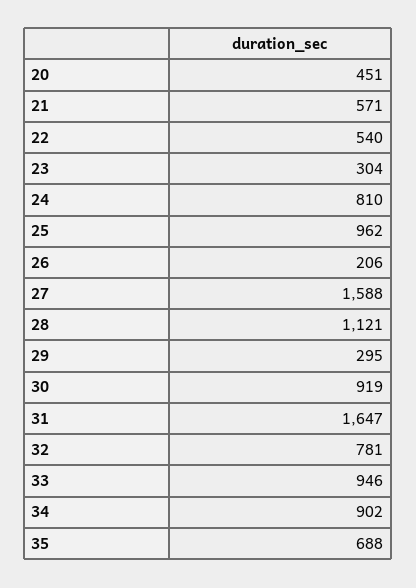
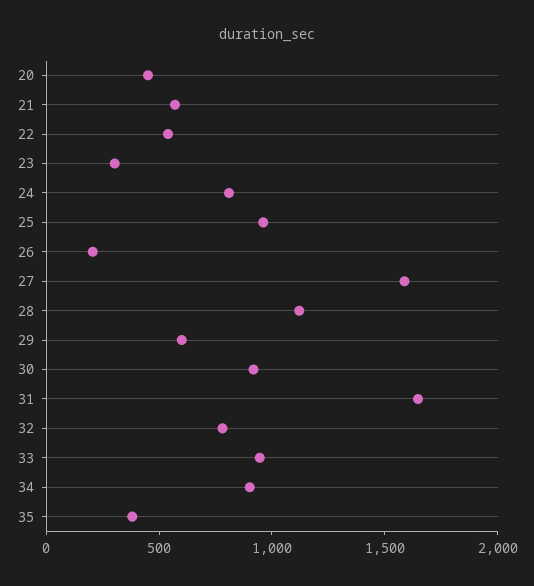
29: 295 -> 600
35: 688 -> 400

